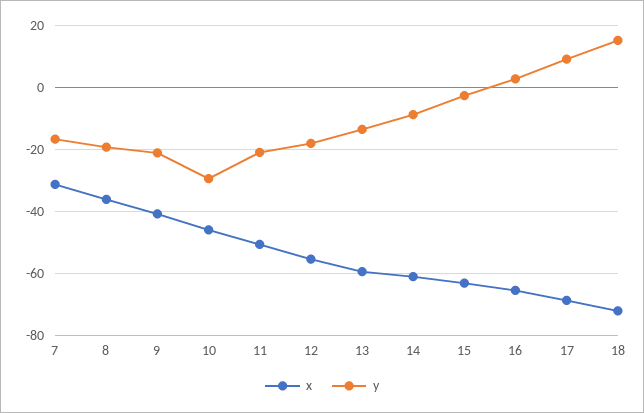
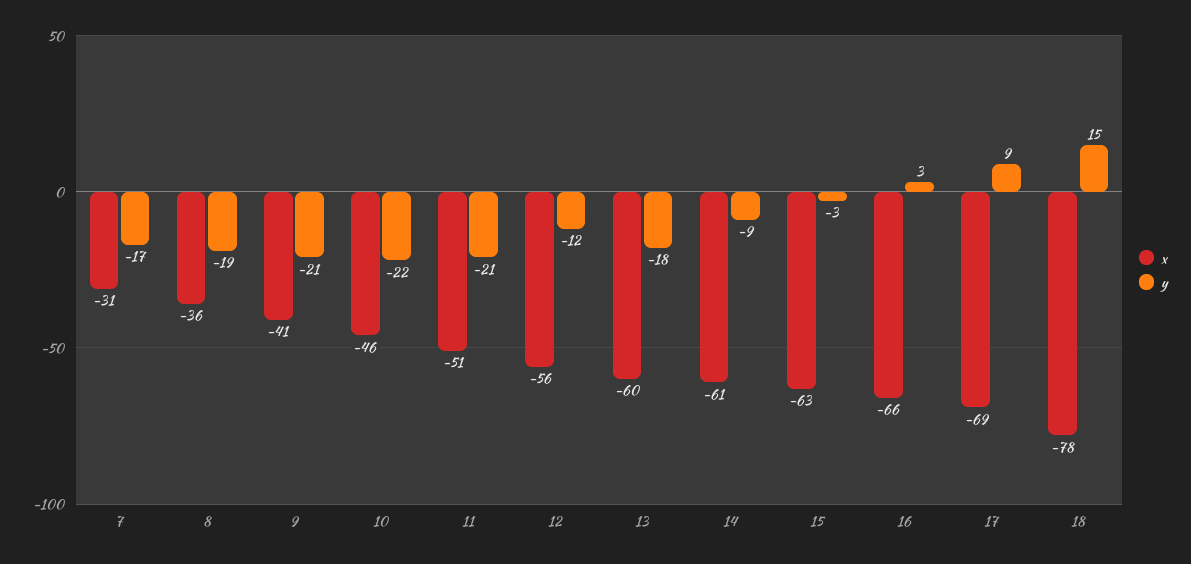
y, 10: -30 -> -22
y, 12: -18 -> -12
y, 13: -14 -> -18
x, 18: -72 -> -78

